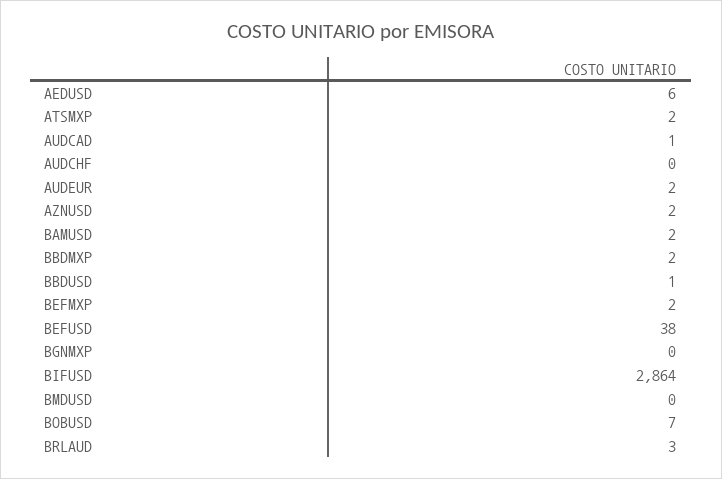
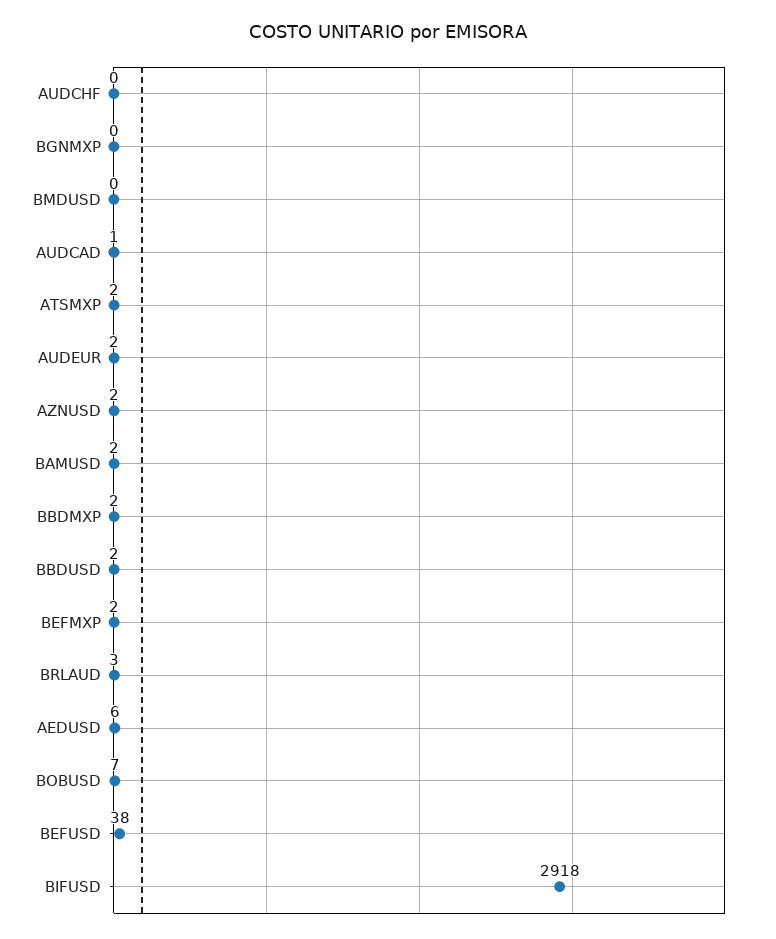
BBDUSD: 1 -> 2
BIFUSD: 2864 -> 2918

